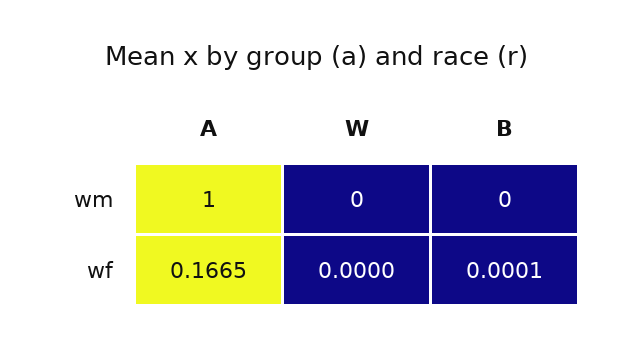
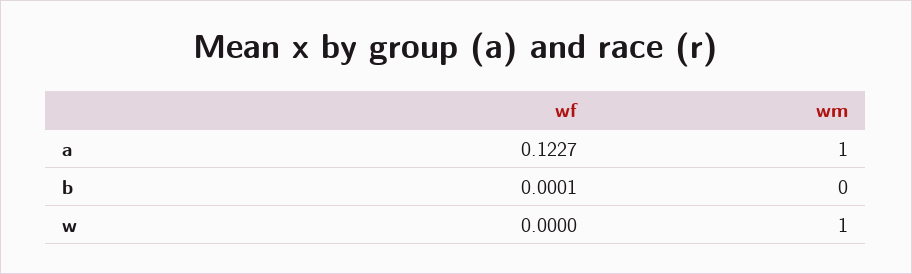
W, wm: 0 -> 1
A, wf: 0.1665 -> 0.1227

